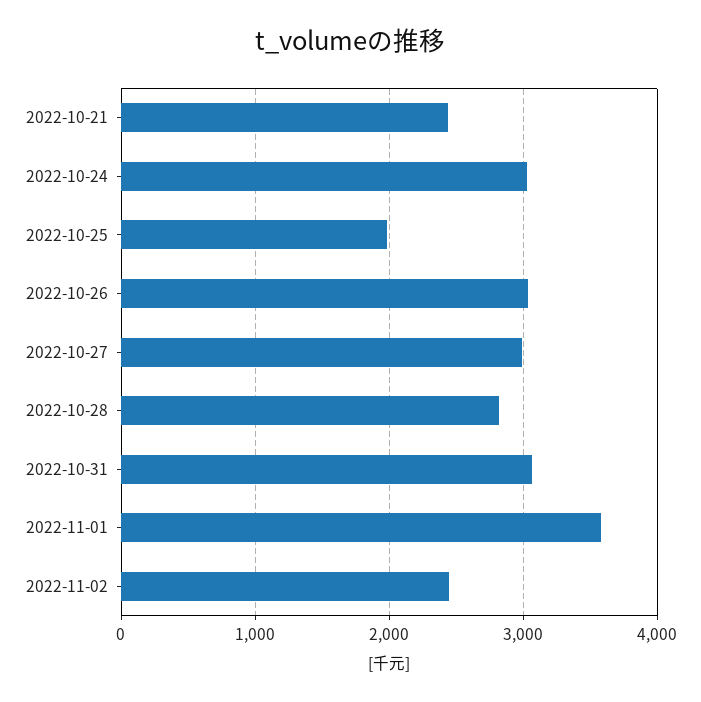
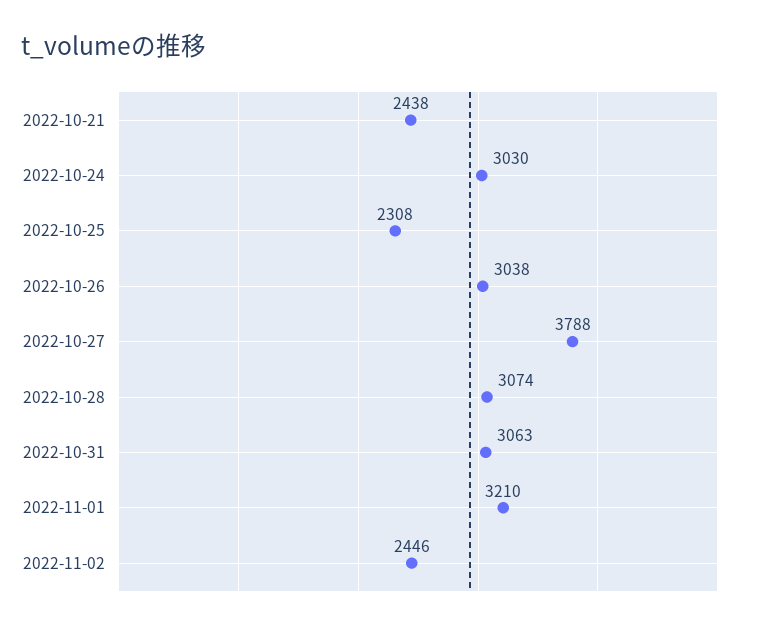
2022-10-25: 2000 -> 2308
2022-10-27: 3000 -> 3788
2022-10-28: 2800 -> 3074
2022-11-01: 3600 -> 3210

